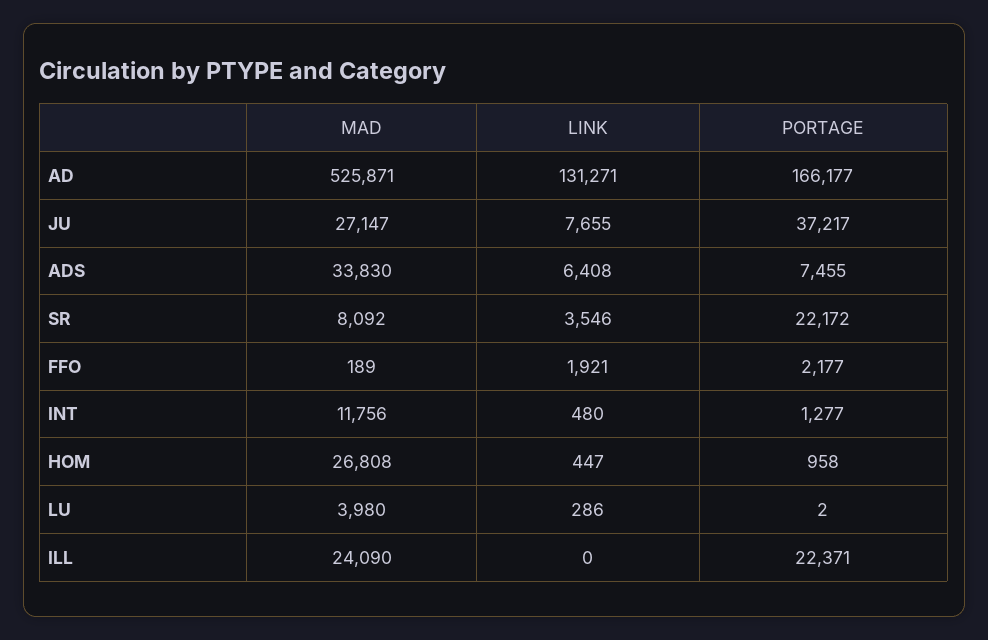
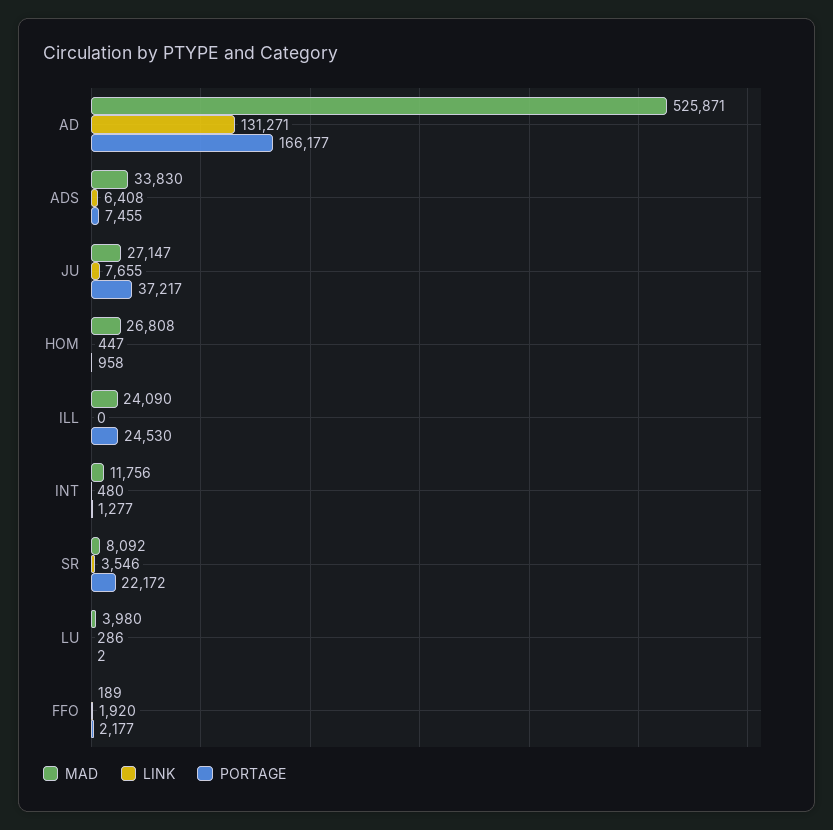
LINK, FFO: 1921 -> 1920
PORTAGE, ILL: 22371 -> 24530

